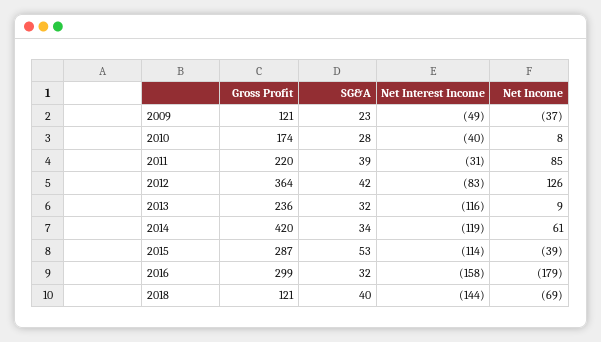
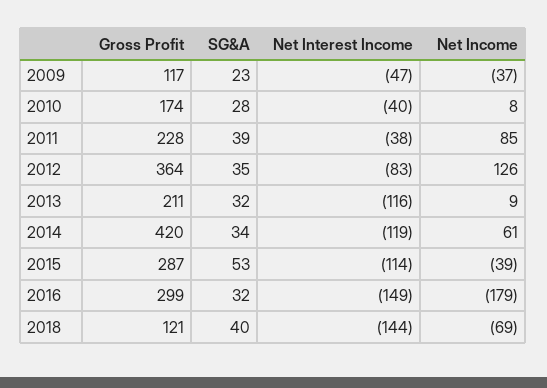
Gross Profit, 2009: 121 -> 117
Net Interest Income, 2009: -49 -> -47
Gross Profit, 2011: 220 -> 228
Net Interest Income, 2011: -31 -> -38
SG&A, 2012: 42 -> 35
Gross Profit, 2013: 236 -> 211
Net Interest Income, 2016: -158 -> -149

